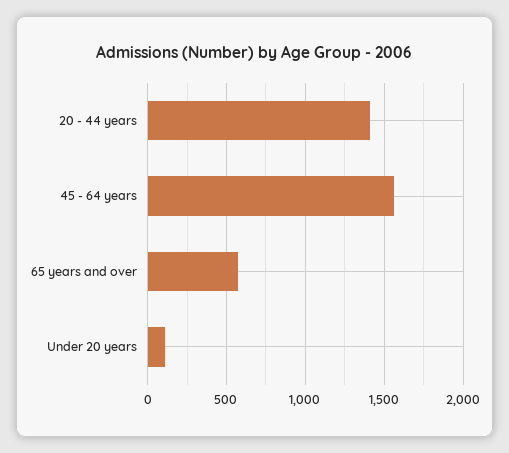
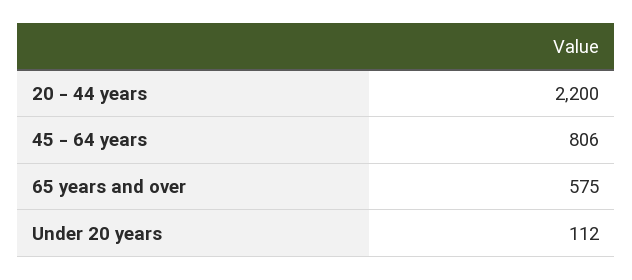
20 - 44 years: 1400 -> 2200
45 - 64 years: 1550 -> 806

